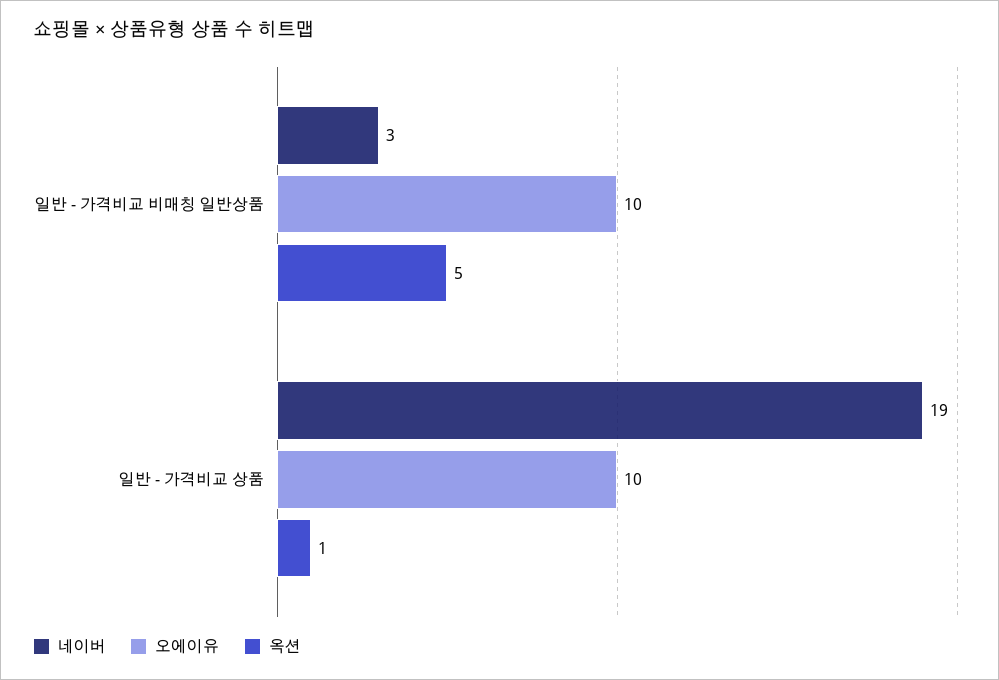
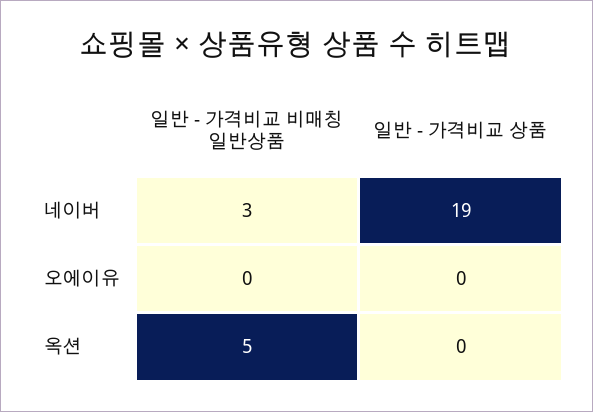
오에이유, 일반 - 가격비교 비매칭 일반상품: 10 -> 0
오에이유, 일반 - 가격비교 상품: 10 -> 0
옥션, 일반 - 가격비교 상품: 1 -> 0

